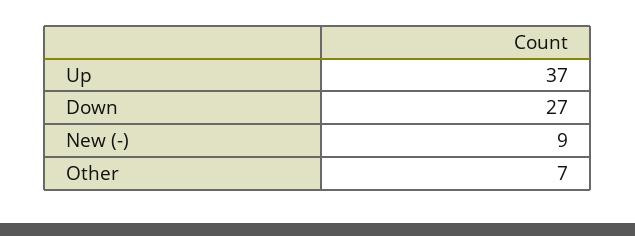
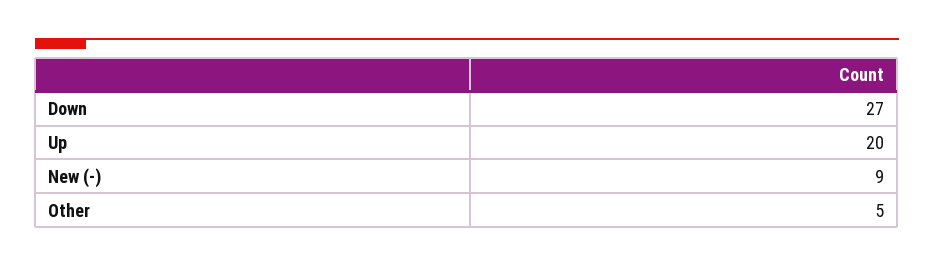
Up: 37 -> 20
Other: 7 -> 5

